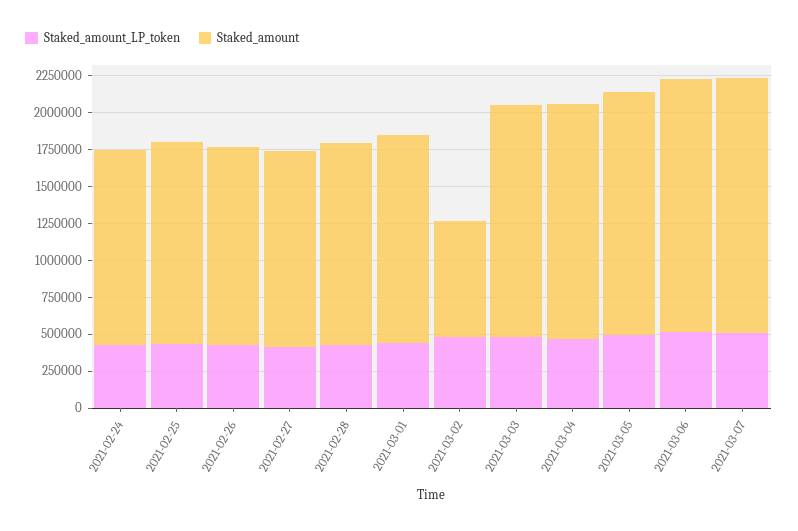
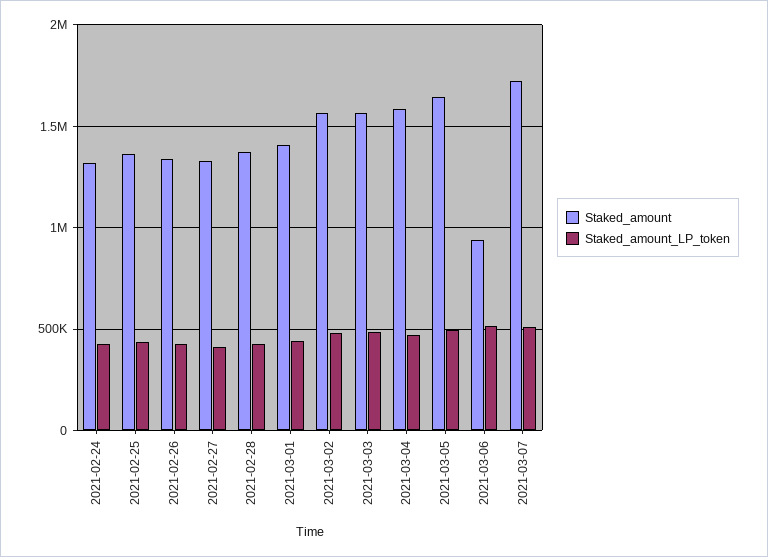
Staked_amount, 2021-03-02: 750000 -> 1550000
Staked_amount, 2021-03-06: 1750000 -> 950000

